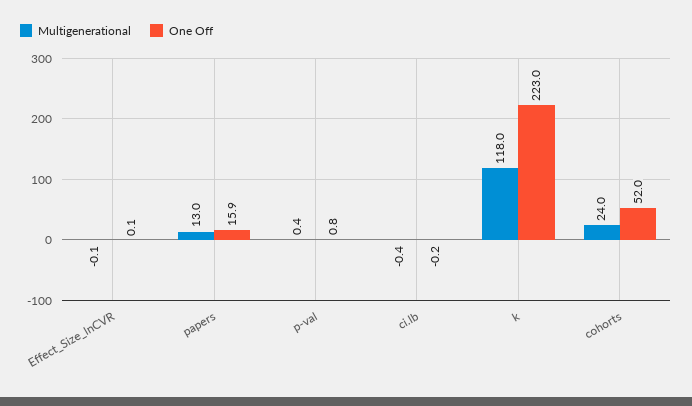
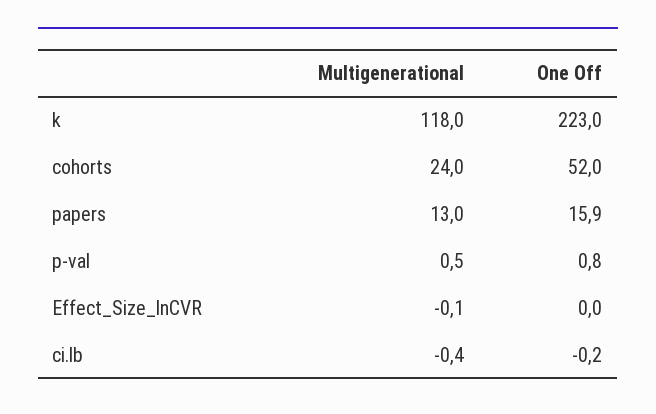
One Off, Effect_Size_lnCVR: 0.1 -> 0
Multigenerational, p-val: 0.4 -> 0.5

